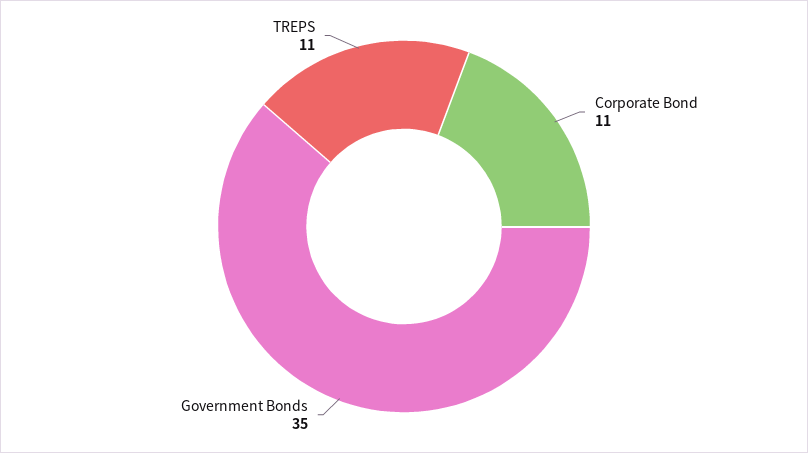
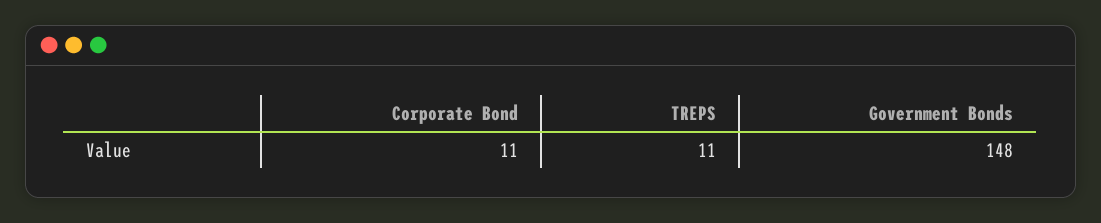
Government Bonds: 35 -> 148

